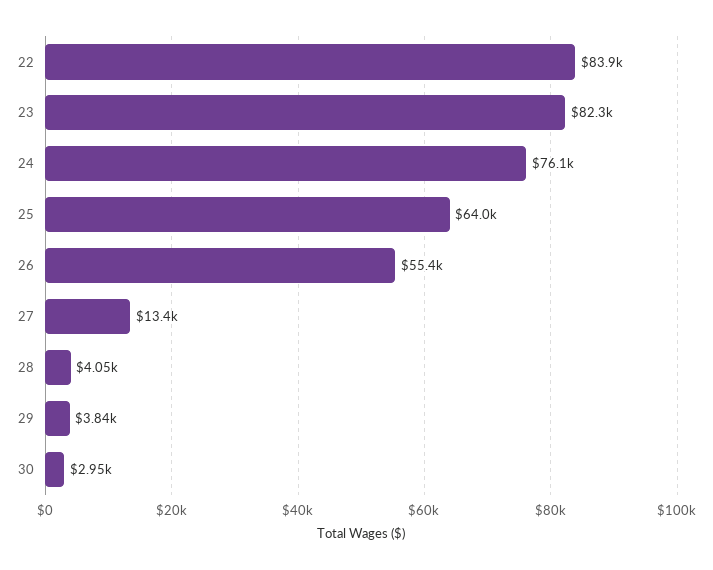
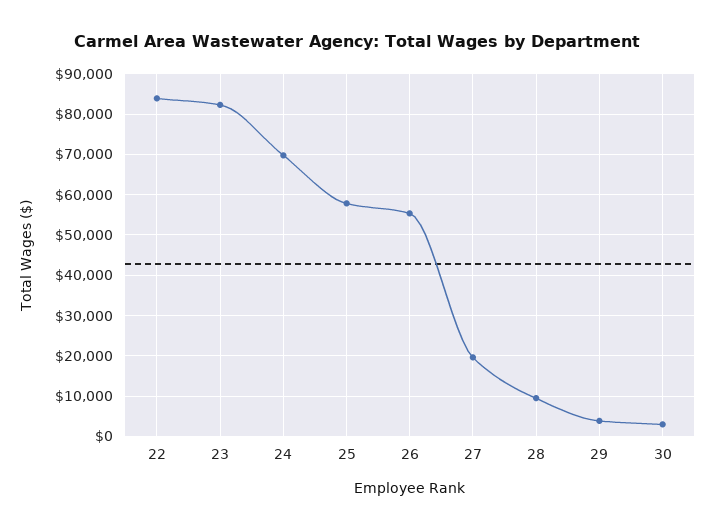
24: 76100 -> 70000
25: 64000 -> 58000
27: 13400 -> 20000
28: 4050 -> 10000

